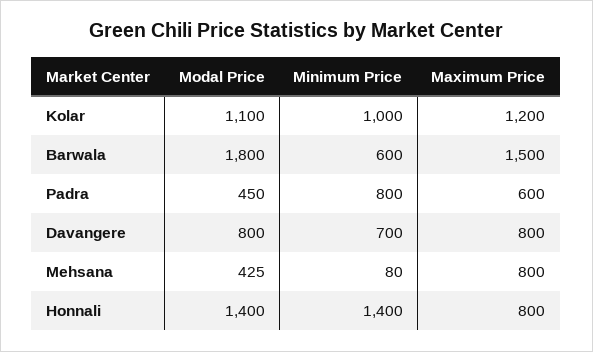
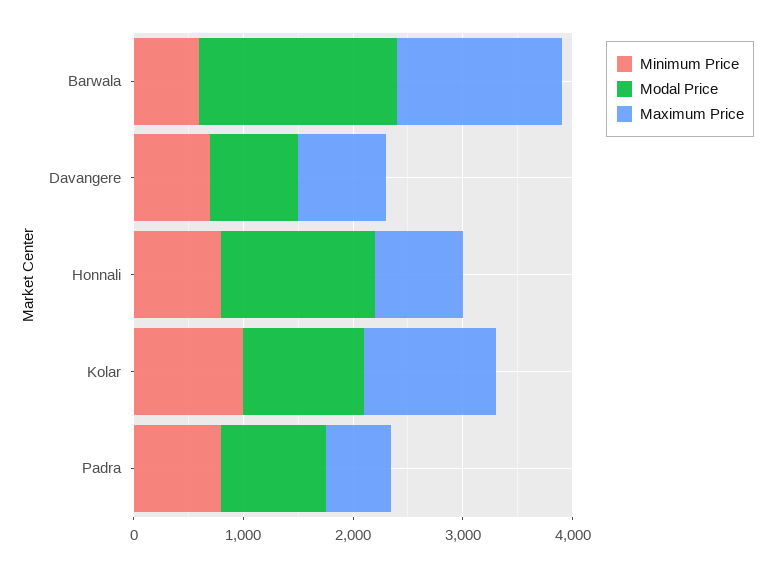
Modal Price, Padra: 450 -> 1000
Modal Price, Mehsana: 425 -> none
Minimum Price, Mehsana: 80 -> none
Maximum Price, Mehsana: 800 -> none
Minimum Price, Honnali: 1400 -> 800

